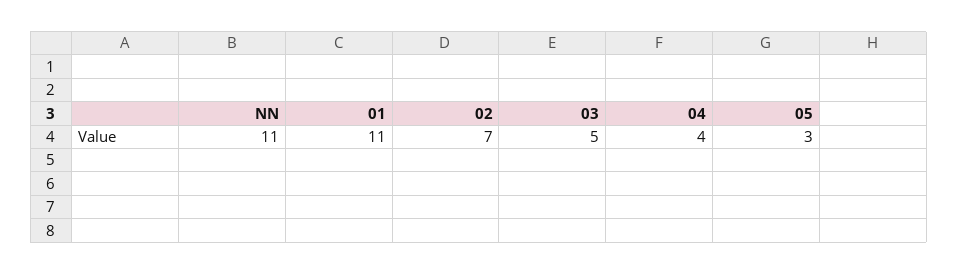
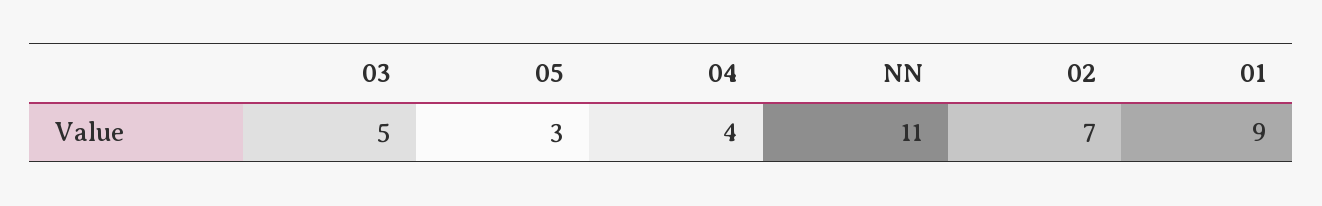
01: 11 -> 9

